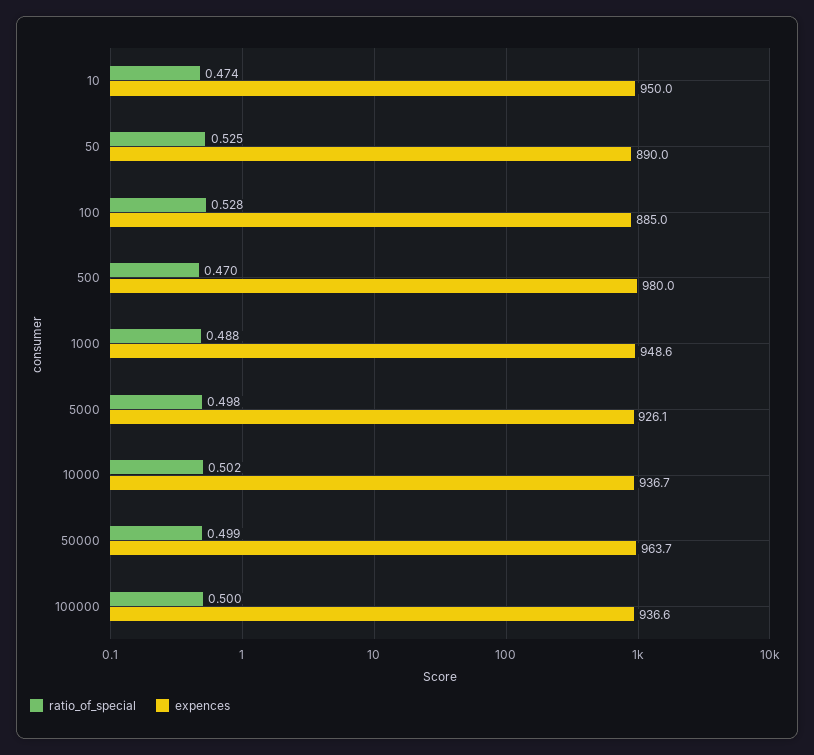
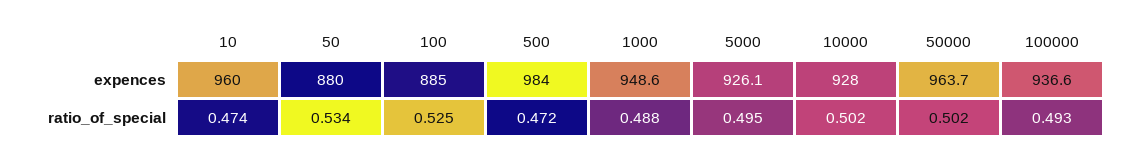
expences, 10: 950 -> 960
ratio_of_special, 50: 0.525 -> 0.534
expences, 50: 890 -> 880
ratio_of_special, 100: 0.528 -> 0.525
ratio_of_special, 500: 0.47 -> 0.472
expences, 500: 980 -> 984
ratio_of_special, 5000: 0.498 -> 0.495
expences, 10000: 936.7 -> 928
ratio_of_special, 50000: 0.499 -> 0.502
ratio_of_special, 100000: 0.5 -> 0.493

